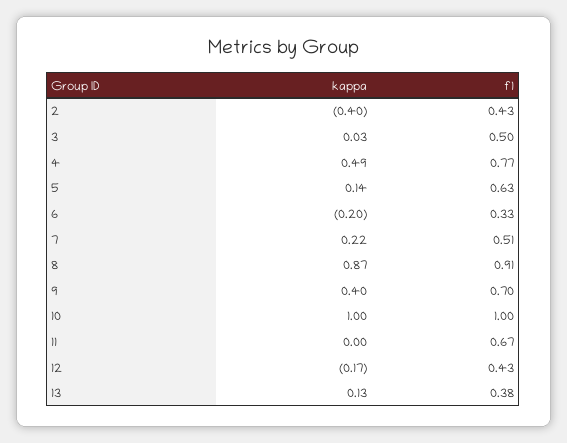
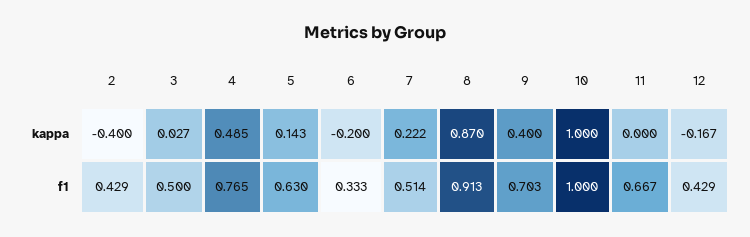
kappa, 13: 0.13 -> none
f1, 13: 0.38 -> none

